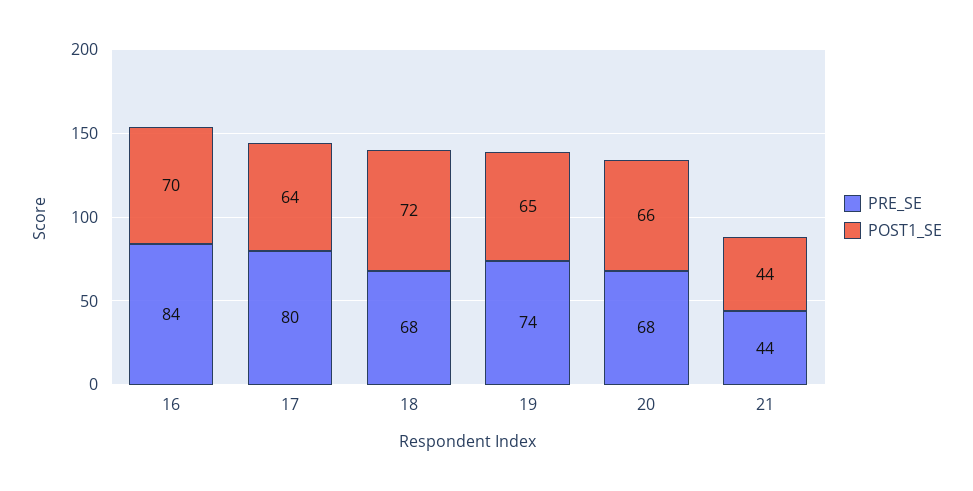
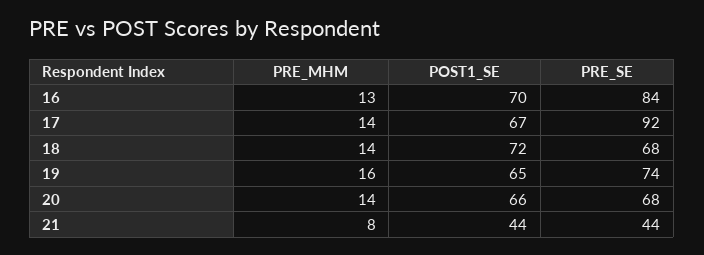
PRE_SE, 17: 80 -> 92
POST1_SE, 17: 64 -> 67
PRE_MHM, 16: none -> 13
PRE_MHM, 17: none -> 14
PRE_MHM, 18: none -> 14
PRE_MHM, 19: none -> 16
PRE_MHM, 20: none -> 14
PRE_MHM, 21: none -> 8

